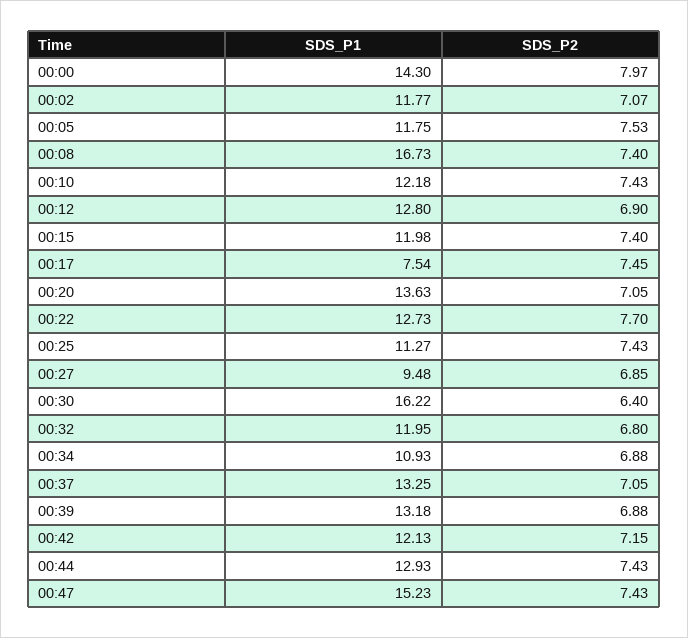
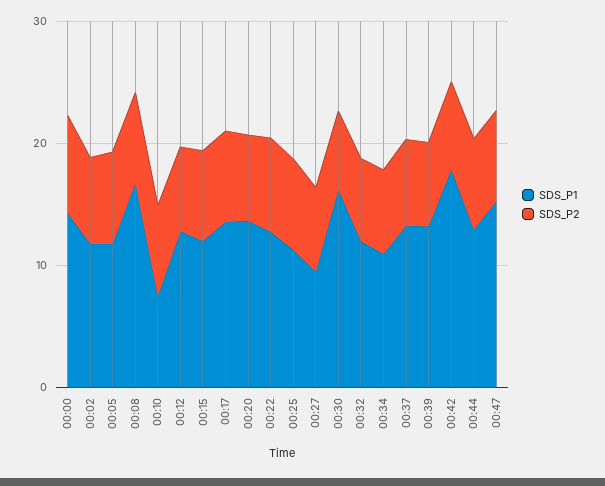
SDS_P1, 00:10: 12.18 -> 8
SDS_P1, 00:17: 7.54 -> 14
SDS_P1, 00:42: 12.13 -> 18

